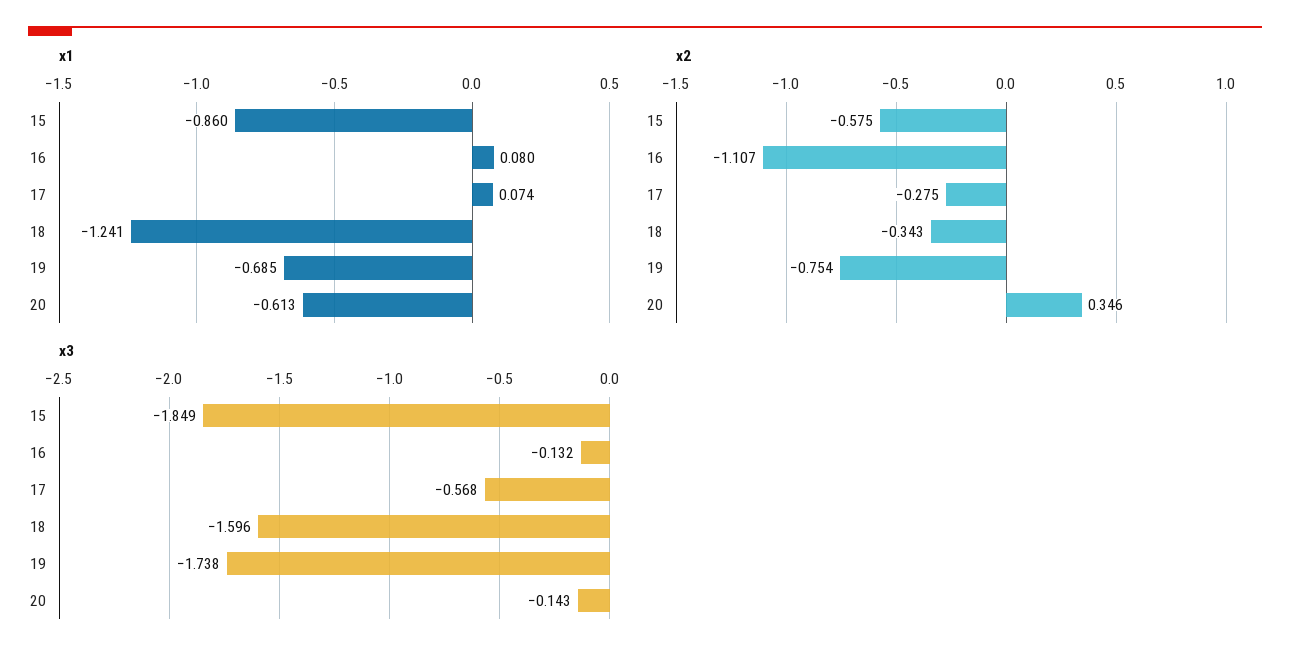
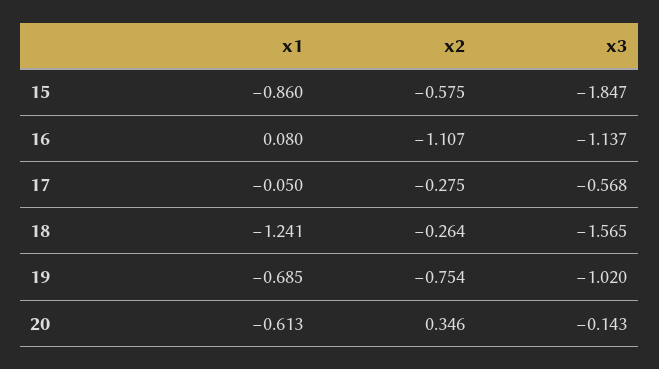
x1, 17: 0.074 -> -0.05
x2, 18: -0.343 -> -0.264
x3, 15: -1.849 -> -1.847
x3, 16: -0.132 -> -1.137
x3, 18: -1.596 -> -1.565
x3, 19: -1.738 -> -1.02

